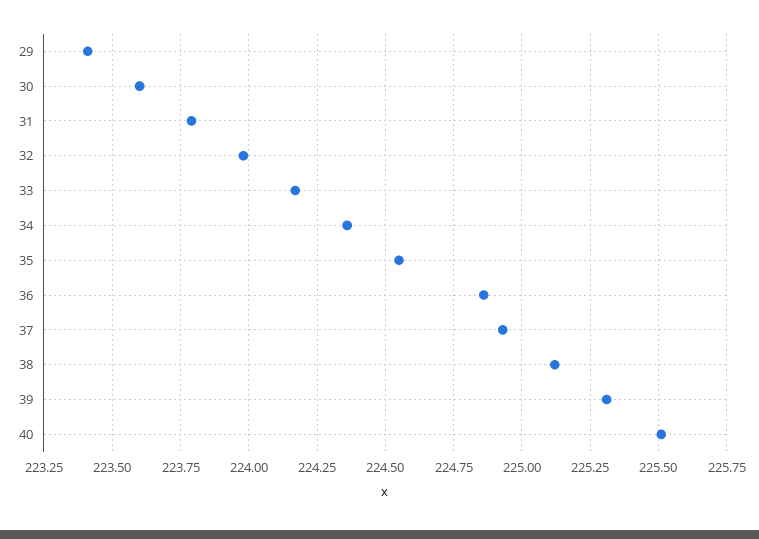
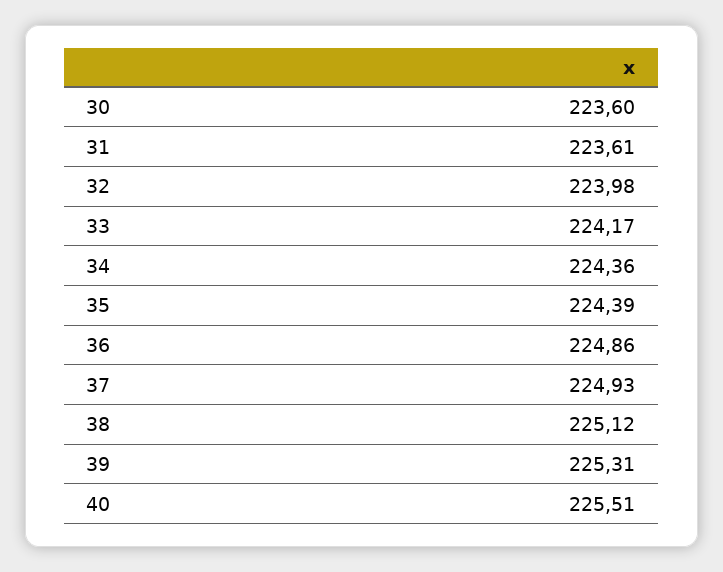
29: 223.4 -> none
31: 223.8 -> 223.61
35: 224.55 -> 224.39

